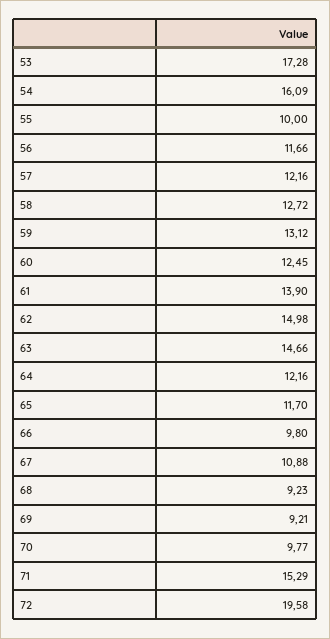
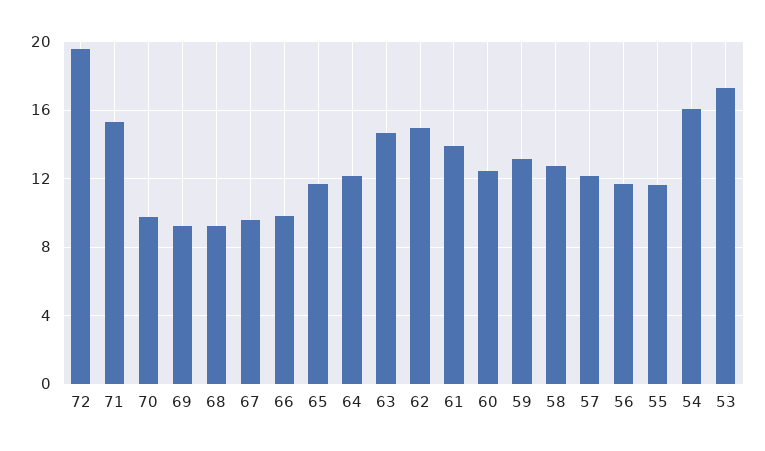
55: 10 -> 11.5
67: 10.88 -> 9.5

